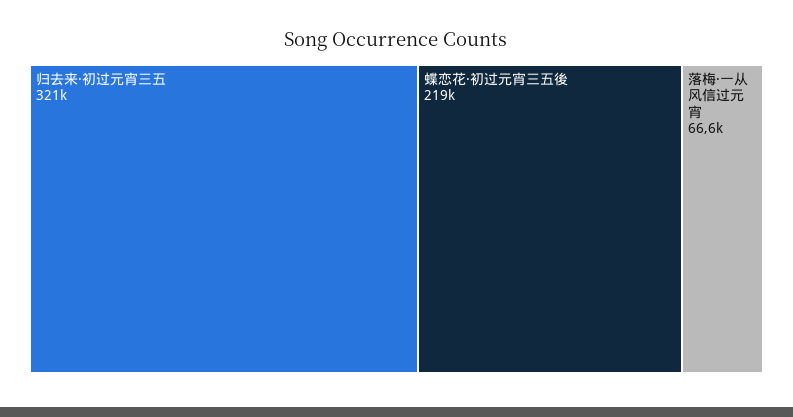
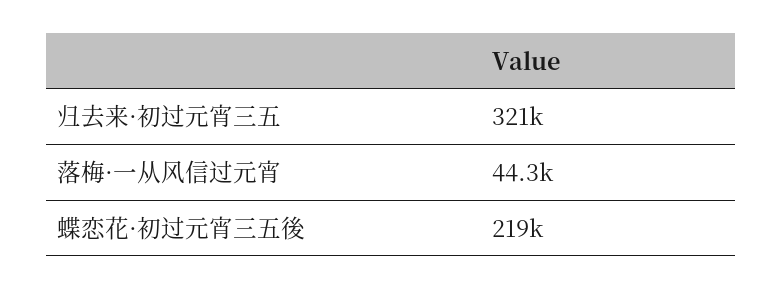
落梅·一从风信过元宵: 66600 -> 44300

